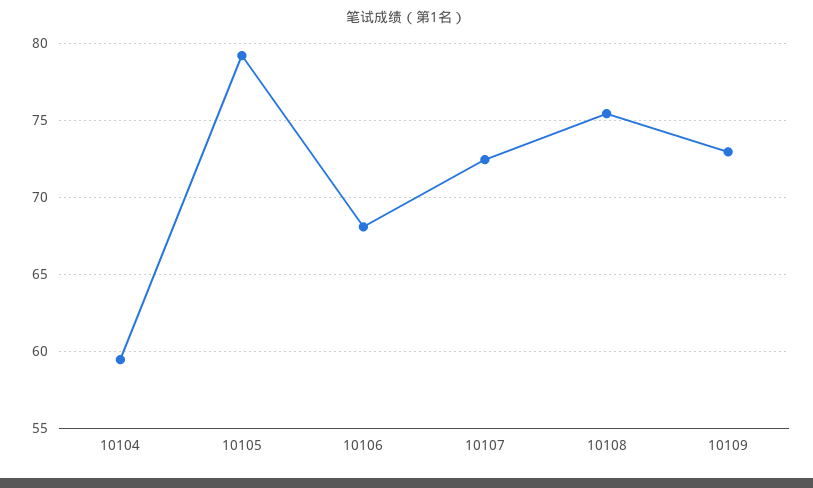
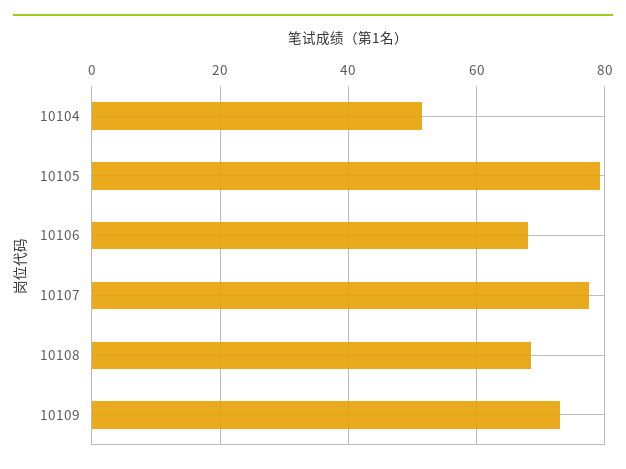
10104: 59.5 -> 52
10107: 72.5 -> 78
10108: 75.5 -> 68

